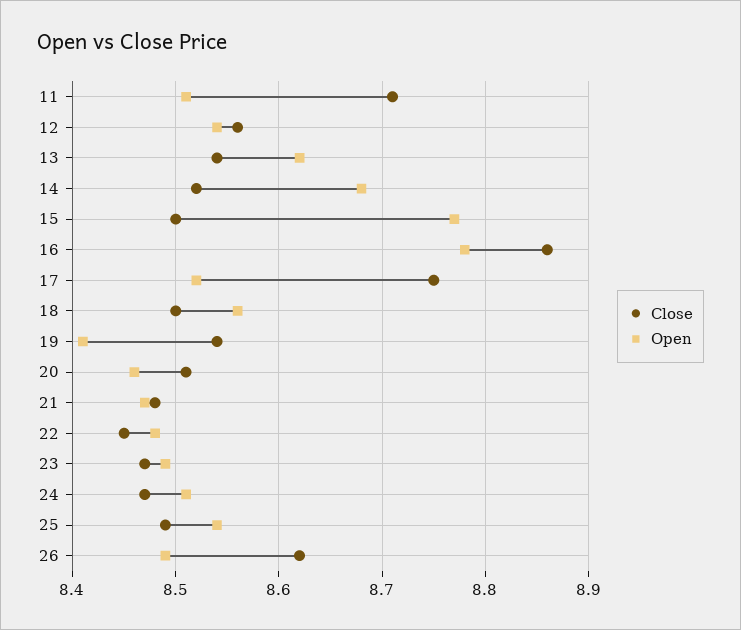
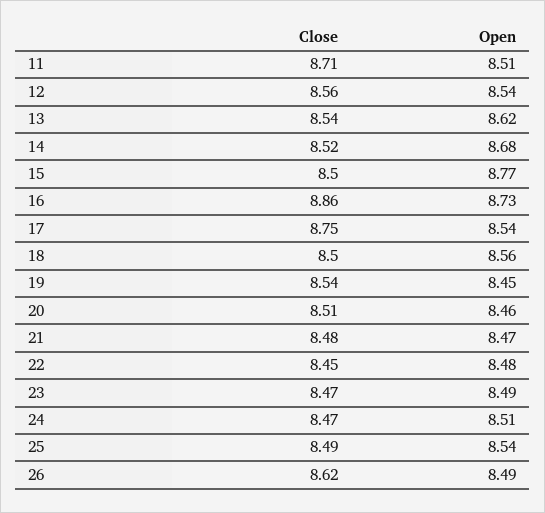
Open, 16: 8.78 -> 8.73
Open, 17: 8.52 -> 8.54
Open, 19: 8.41 -> 8.45

